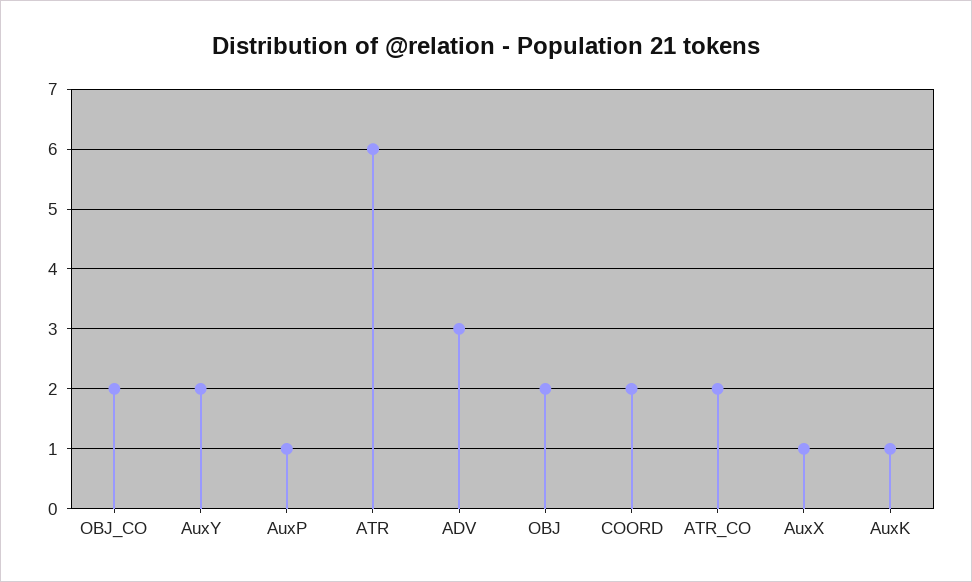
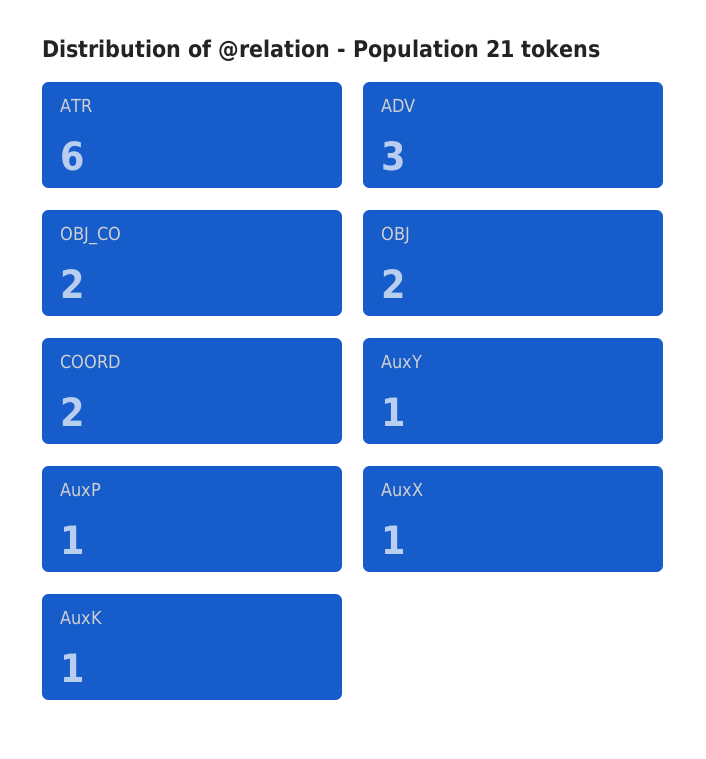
AuxY: 2 -> 1
ATR_CO: 2 -> none

